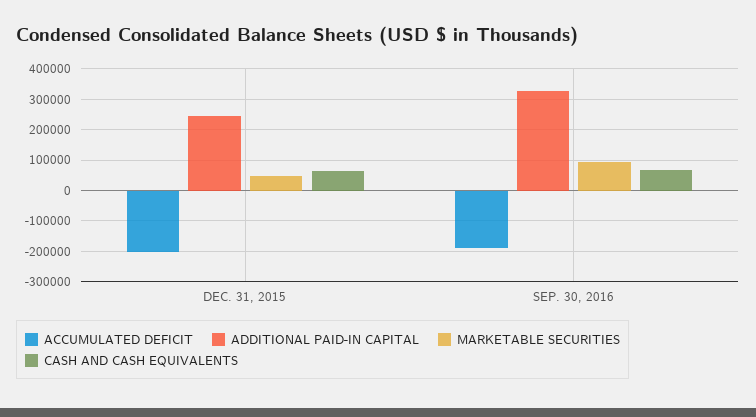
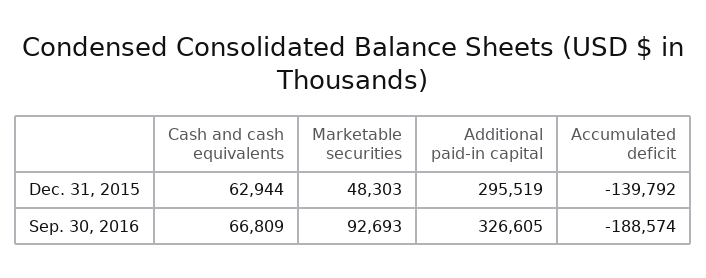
ACCUMULATED DEFICIT, DEC. 31, 2015: -200000 -> -139792
ADDITIONAL PAID-IN CAPITAL, DEC. 31, 2015: 240000 -> 295519

